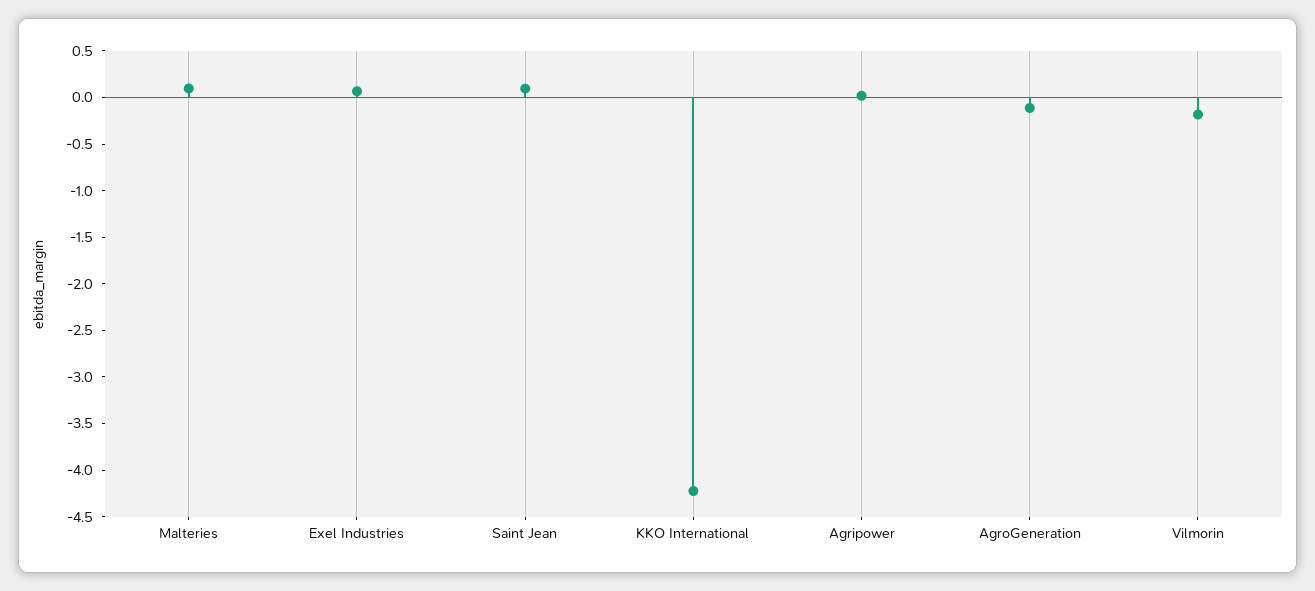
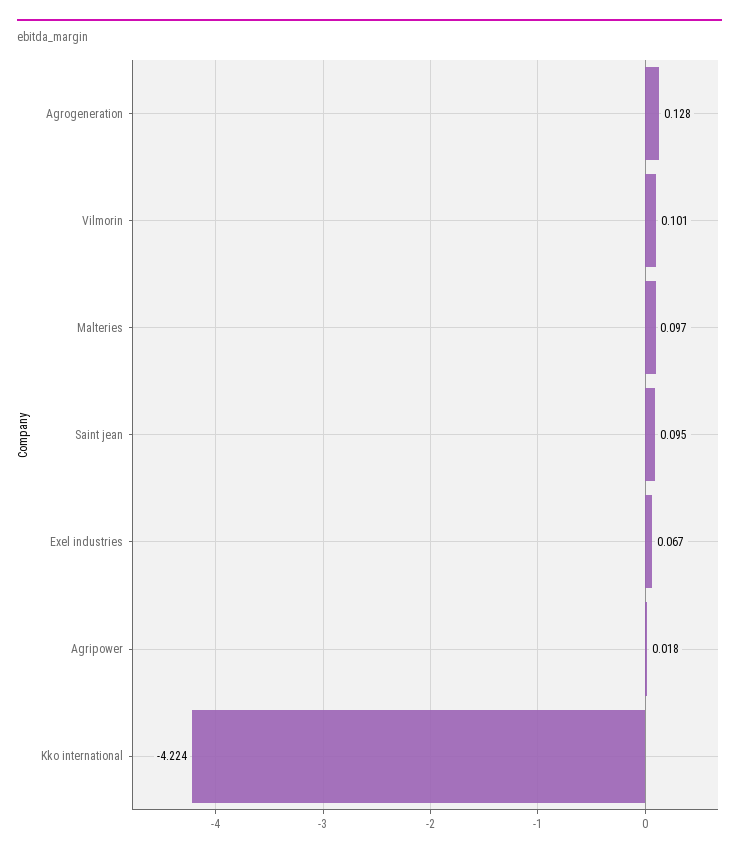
AgroGeneration: -0.1 -> 0.128
Vilmorin: -0.2 -> 0.101

